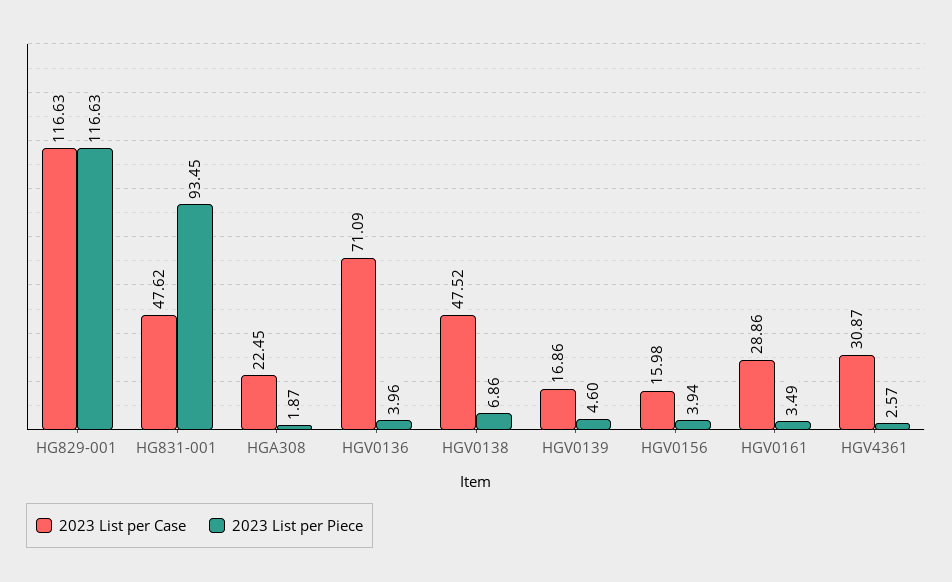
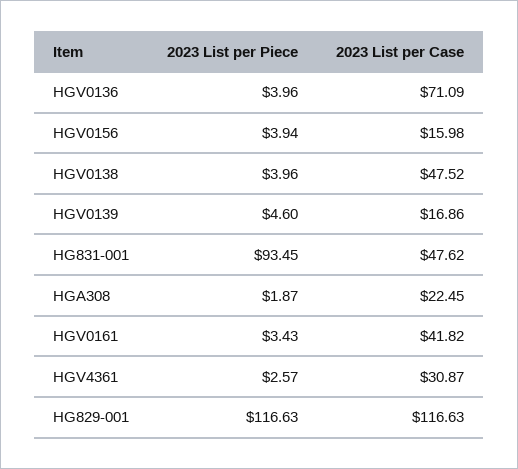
2023 List per Piece, HGV0138: 6.86 -> 3.96
2023 List per Case, HGV0161: 28.86 -> 41.82
2023 List per Piece, HGV0161: 3.49 -> 3.43

